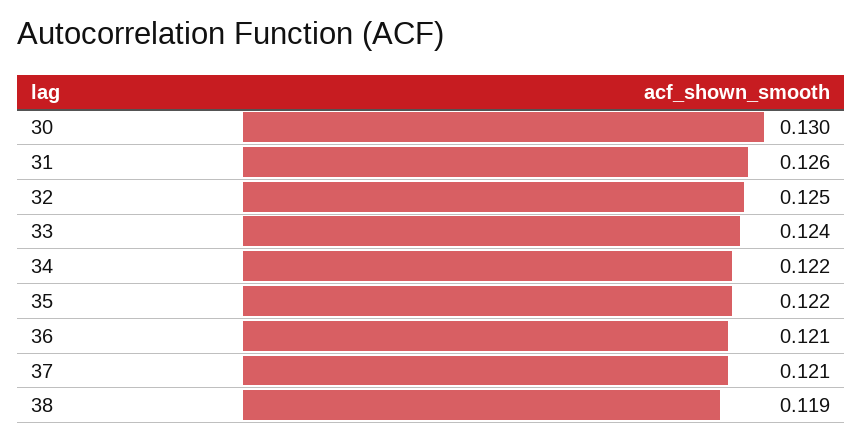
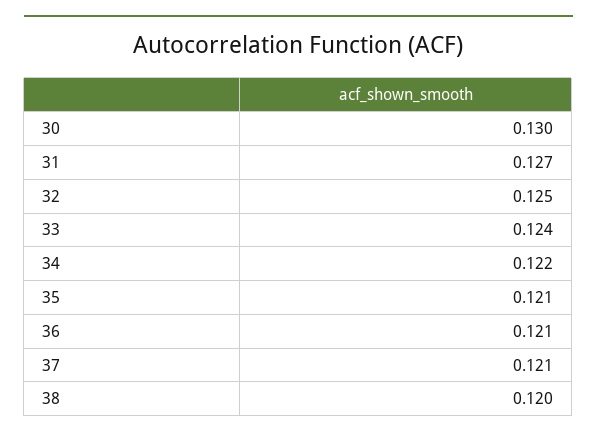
31: 0.126 -> 0.127
35: 0.122 -> 0.121
38: 0.119 -> 0.12

